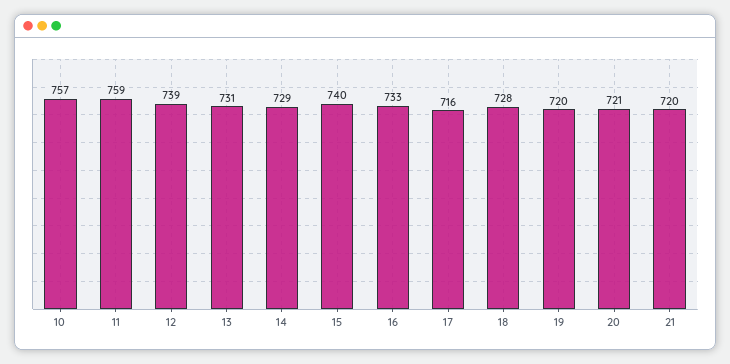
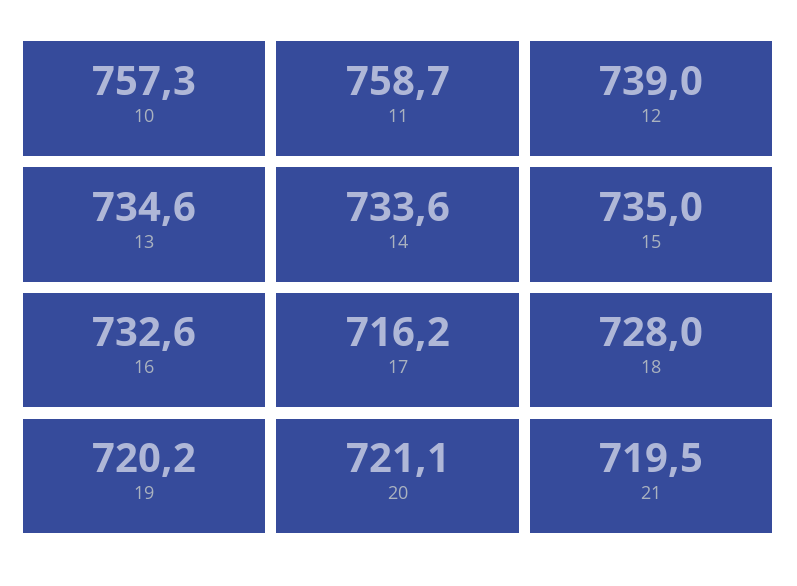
13: 731 -> 734.6
14: 729 -> 733.6
15: 740 -> 735

